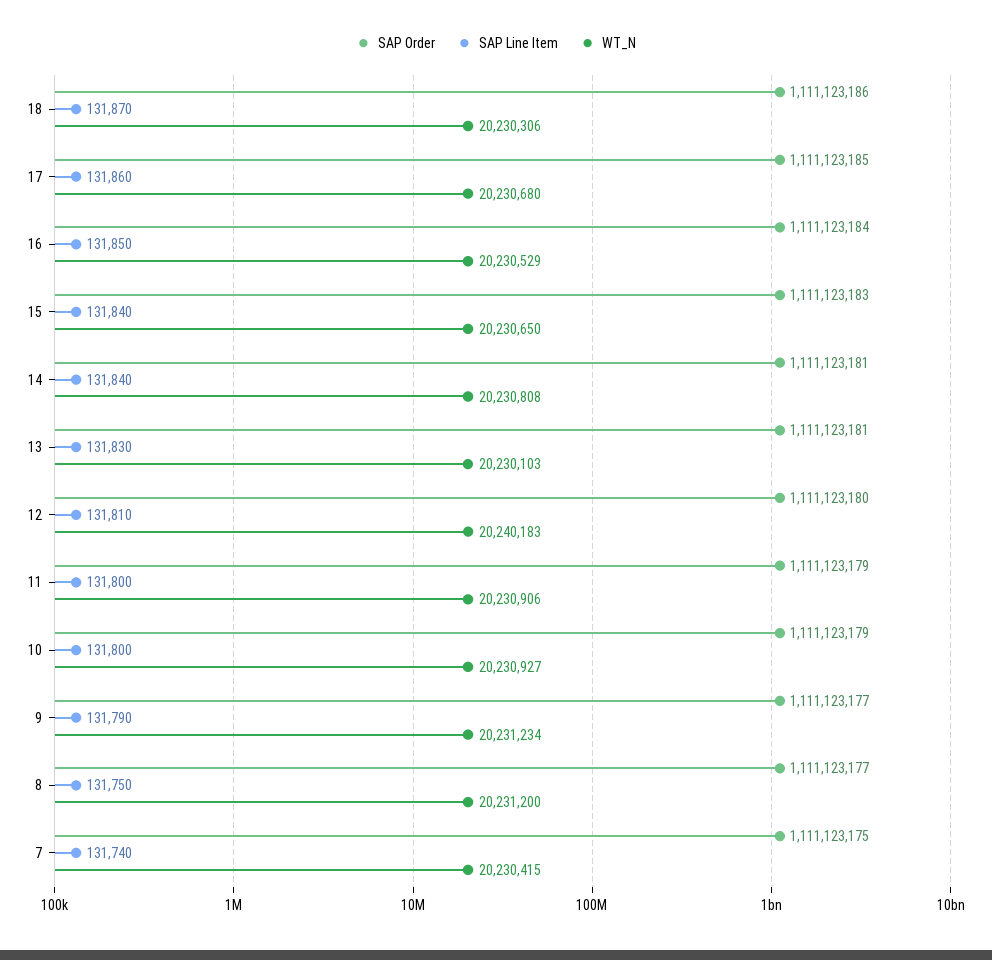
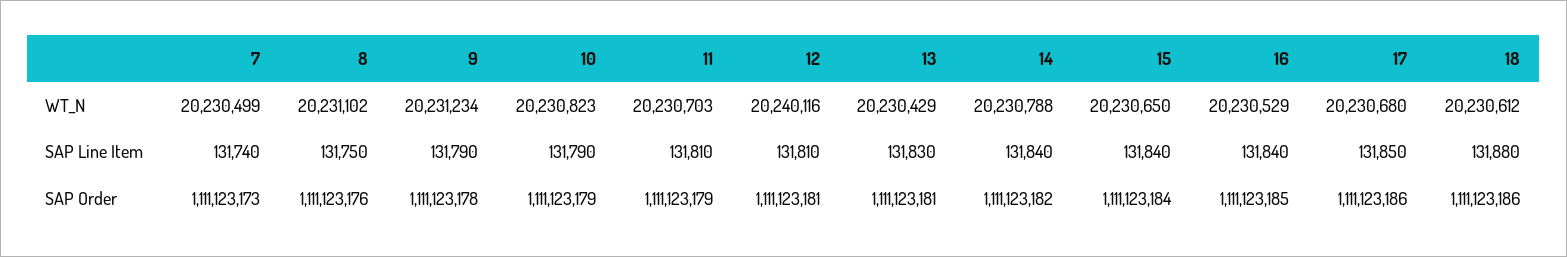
SAP Line Item, 18: 131870 -> 131880
WT_N, 18: 20230306 -> 20230612
SAP Order, 17: 1111123185 -> 1111123186
SAP Line Item, 17: 131860 -> 131850
SAP Order, 16: 1111123184 -> 1111123185
SAP Line Item, 16: 131850 -> 131840
SAP Order, 15: 1111123183 -> 1111123184
SAP Order, 14: 1111123181 -> 1111123182
WT_N, 14: 20230808 -> 20230788
WT_N, 13: 20230103 -> 20230429
SAP Order, 12: 1111123180 -> 1111123181
WT_N, 12: 20240183 -> 20240116
SAP Line Item, 11: 131800 -> 131810
WT_N, 11: 20230906 -> 20230703
SAP Line Item, 10: 131800 -> 131790
WT_N, 10: 20230927 -> 20230823
SAP Order, 9: 1111123177 -> 1111123178
SAP Order, 8: 1111123177 -> 1111123176
WT_N, 8: 20231200 -> 20231102
SAP Order, 7: 1111123175 -> 1111123173
WT_N, 7: 20230415 -> 20230499

